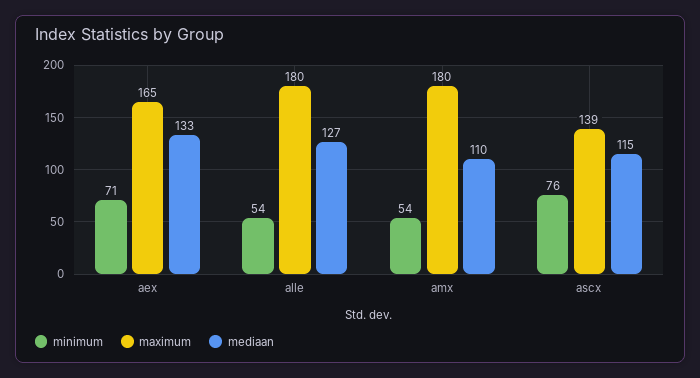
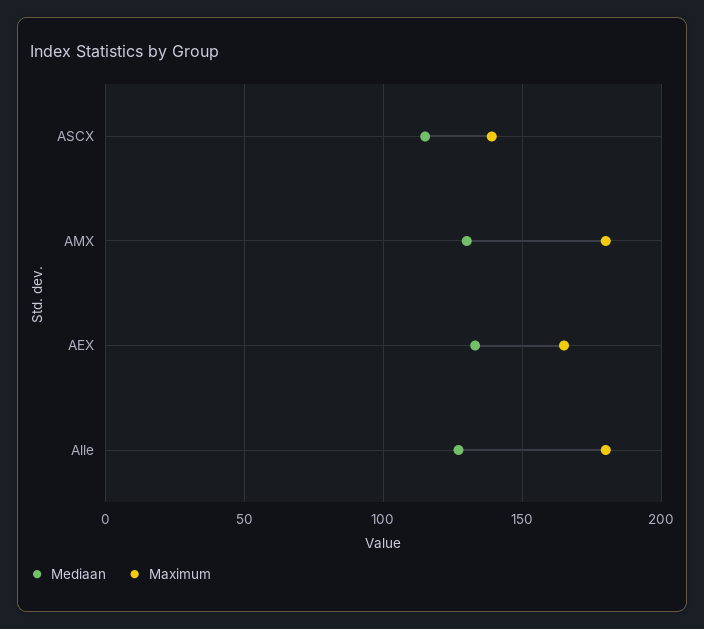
minimum, aex: 71 -> none
minimum, alle: 54 -> none
minimum, amx: 54 -> none
mediaan, amx: 110 -> 130
minimum, ascx: 76 -> none

